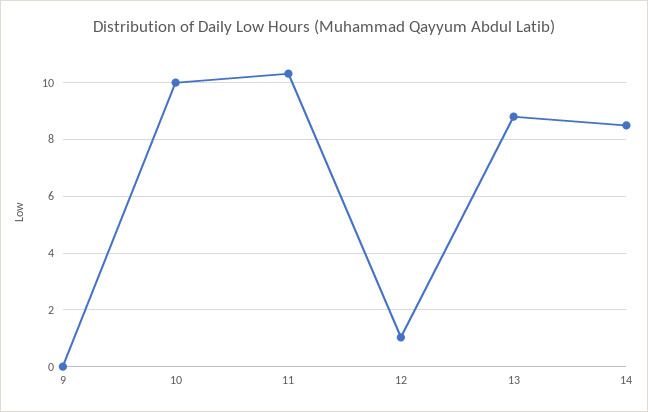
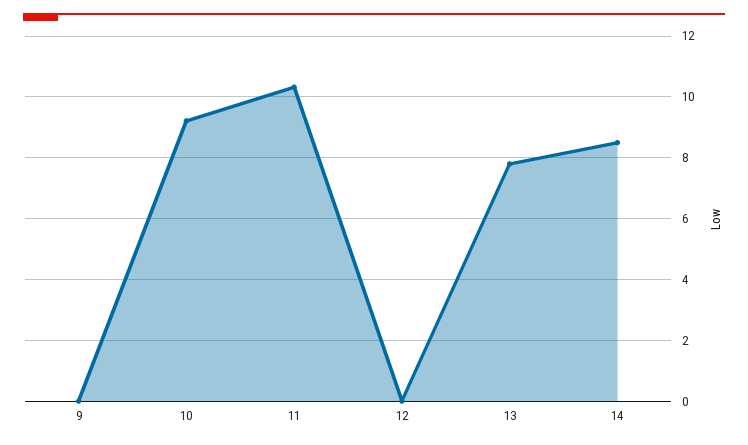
10: 10 -> 9.2
12: 1 -> 0
13: 8.75 -> 7.8

